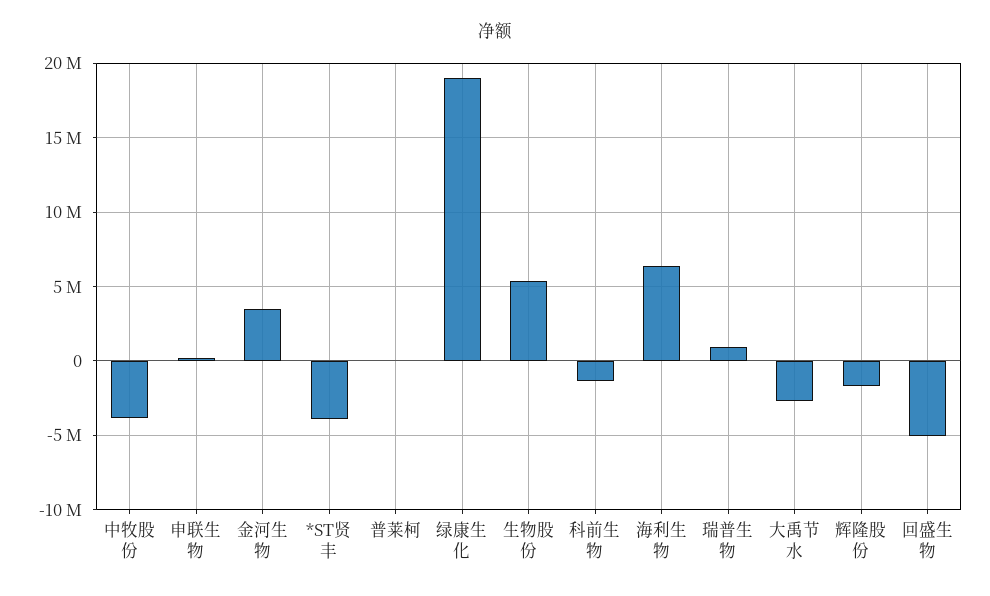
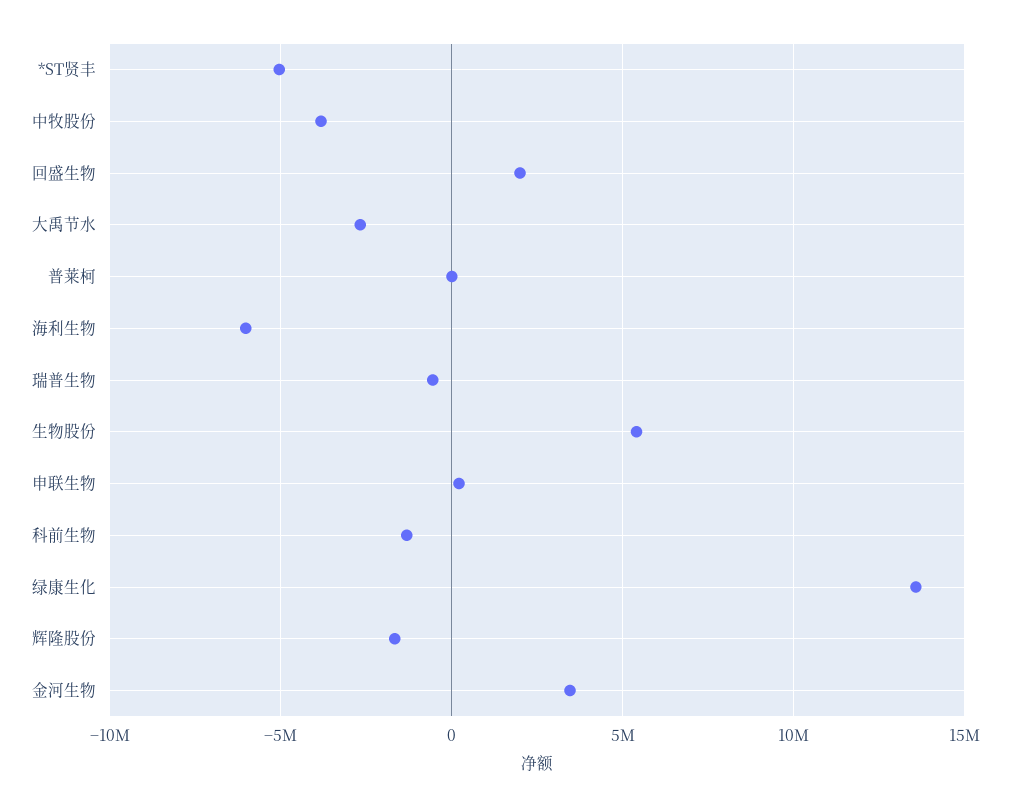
*ST贤丰: -4000000 -> -5000000
绿康生化: 19000000 -> 13500000
海利生物: 6500000 -> -6000000
瑞普生物: 1000000 -> -500000
回盛生物: -5000000 -> 2000000

